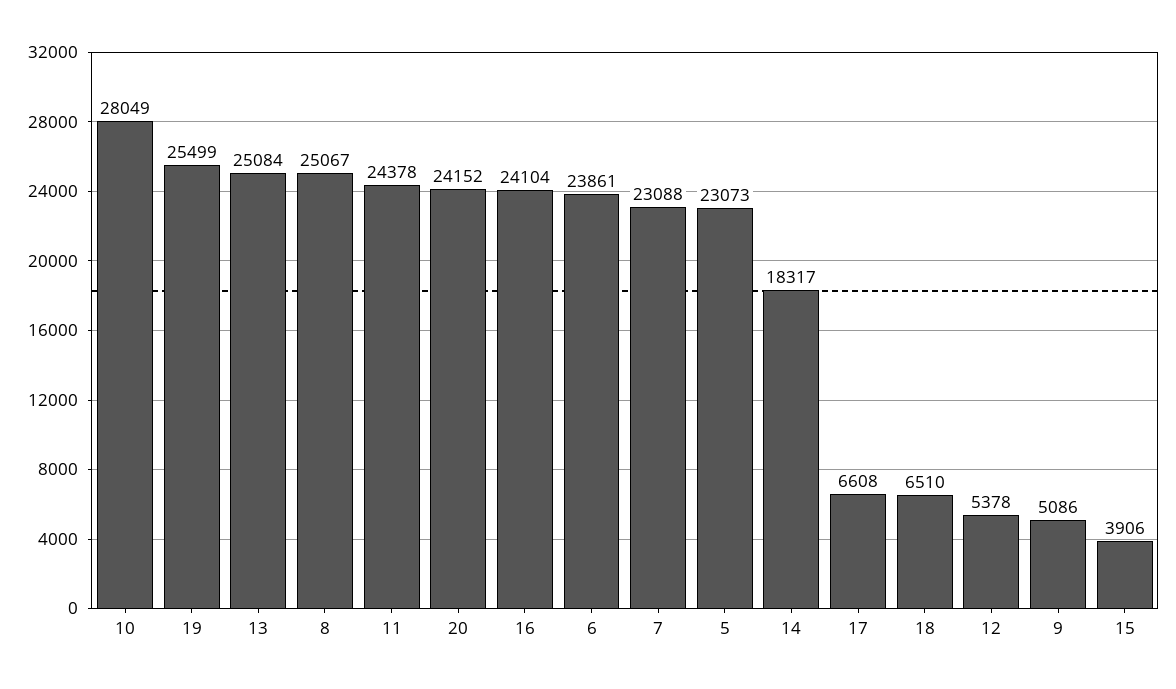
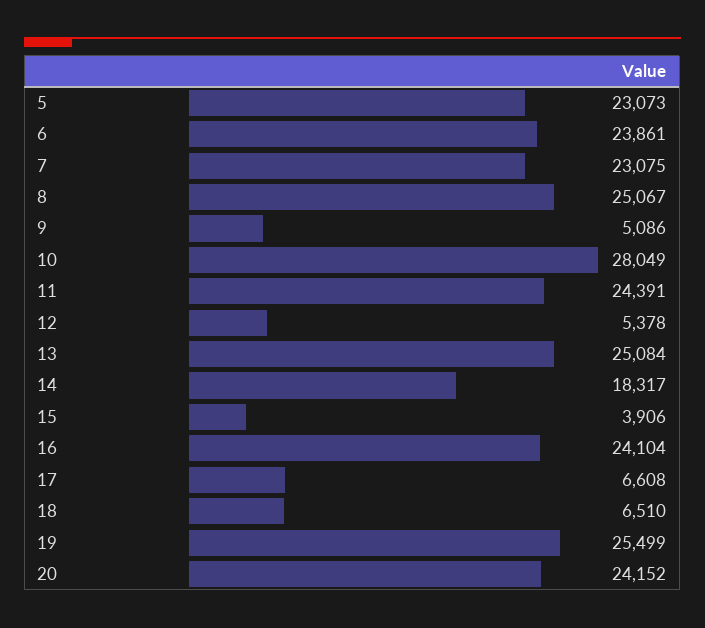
11: 24378 -> 24391
7: 23088 -> 23075

